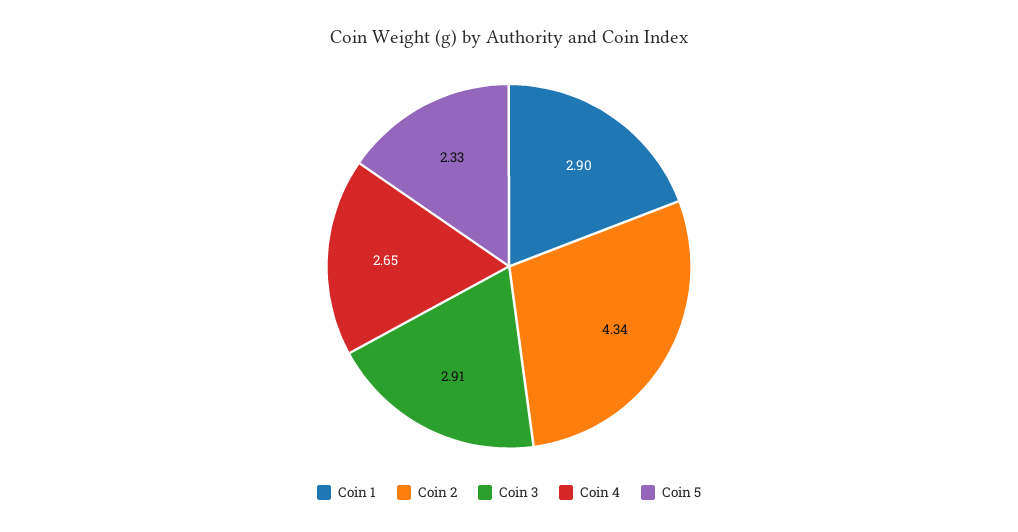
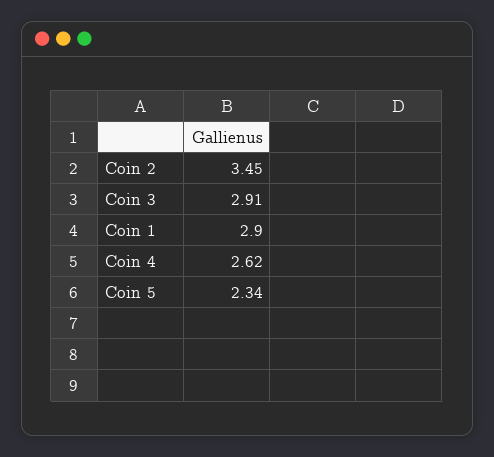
Coin 2: 4.34 -> 3.45
Coin 4: 2.65 -> 2.62
Coin 5: 2.33 -> 2.34

